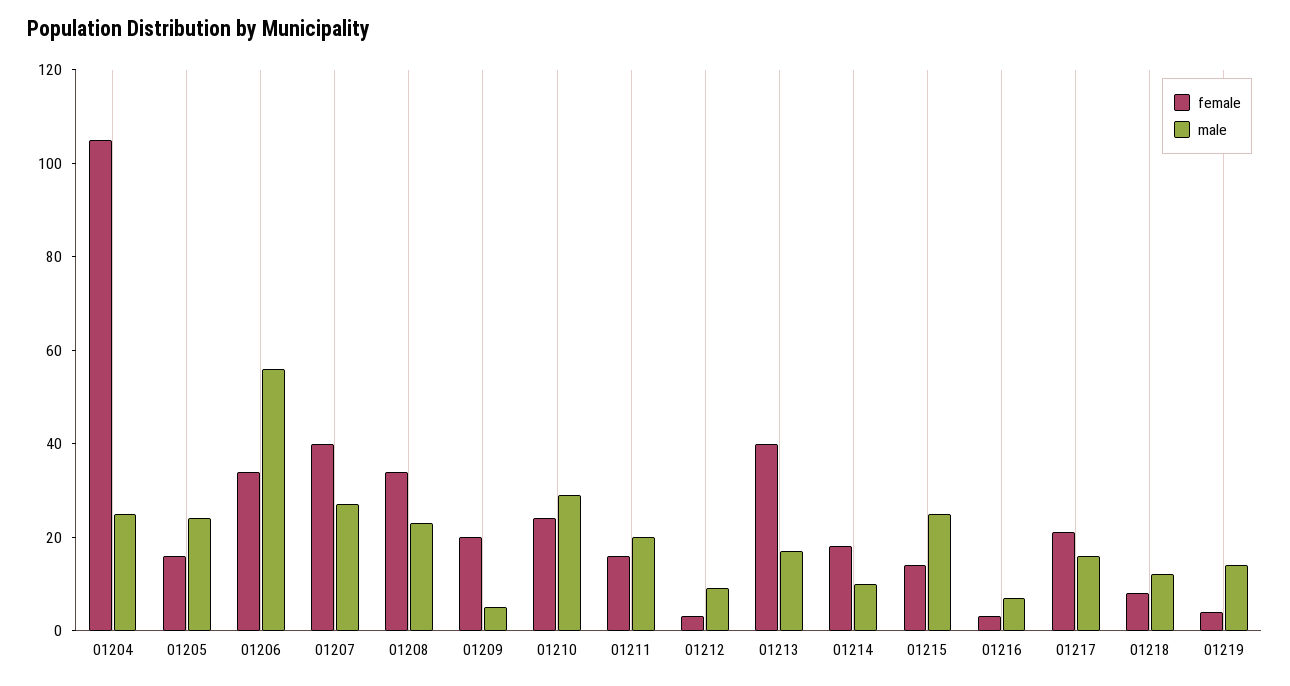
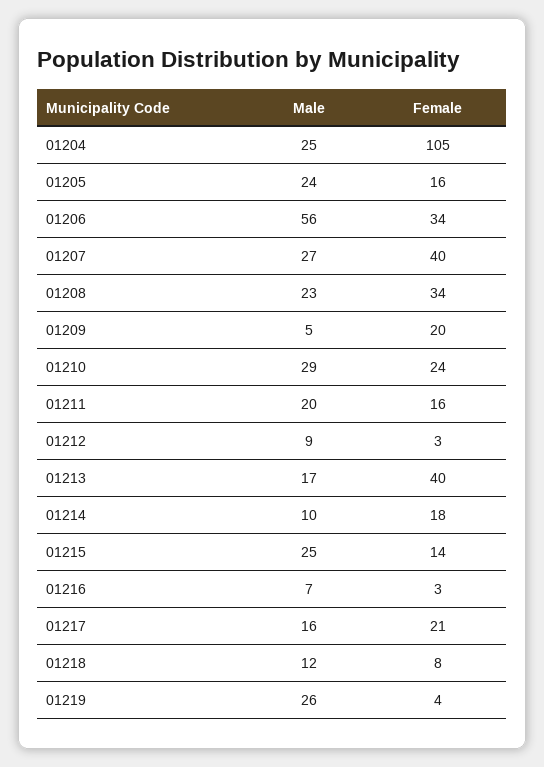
male, 01219: 15 -> 26

